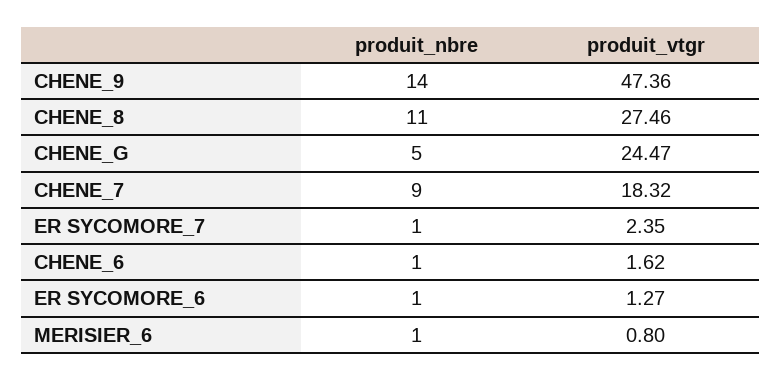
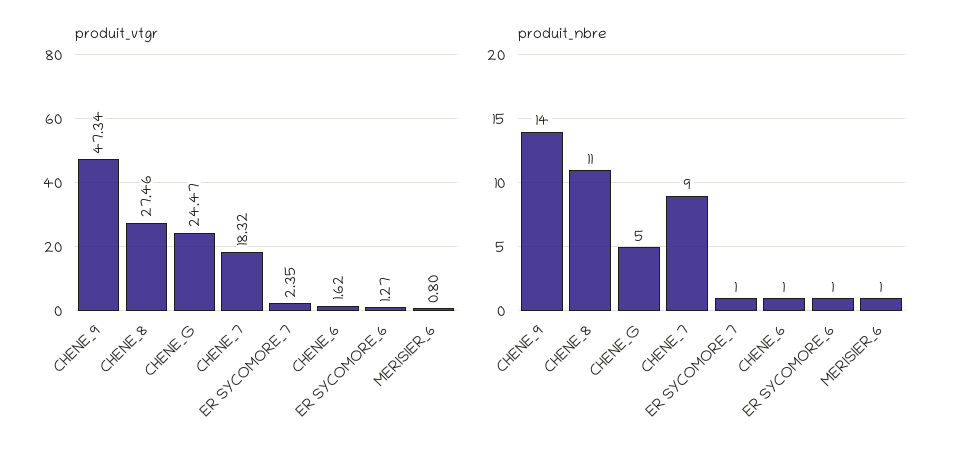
produit_vtgr, CHENE_9: 47.36 -> 47.34

